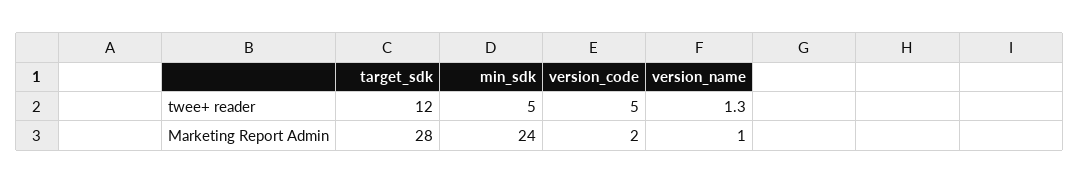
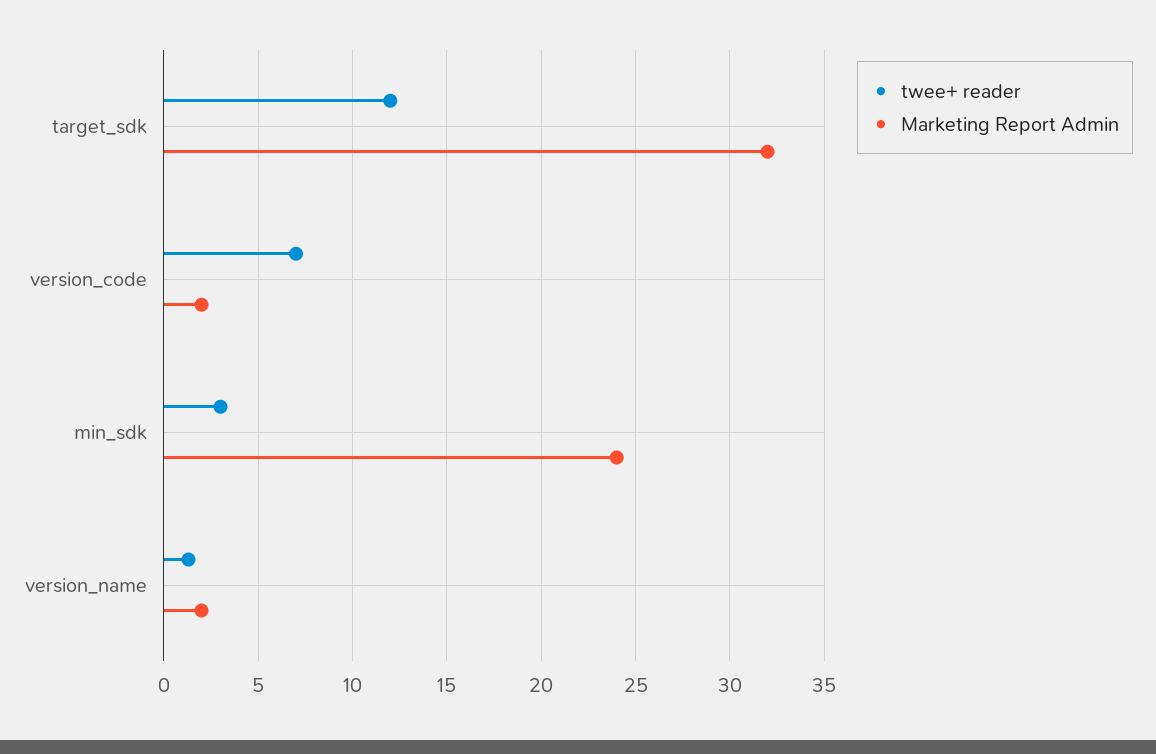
twee+ reader, min_sdk: 5 -> 3
twee+ reader, version_code: 5 -> 7
Marketing Report Admin, target_sdk: 28 -> 32
Marketing Report Admin, version_name: 1 -> 2

